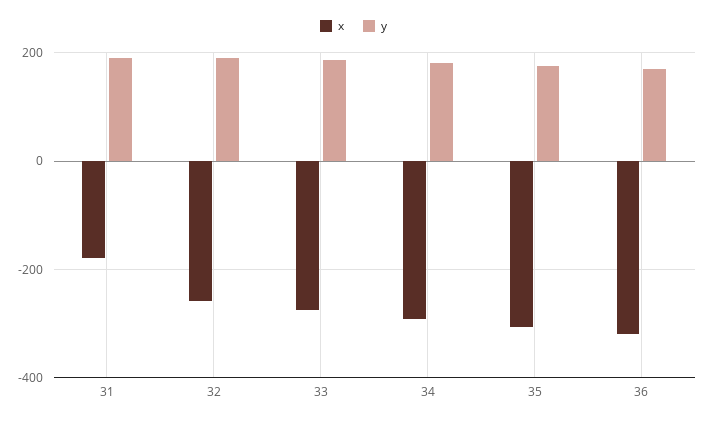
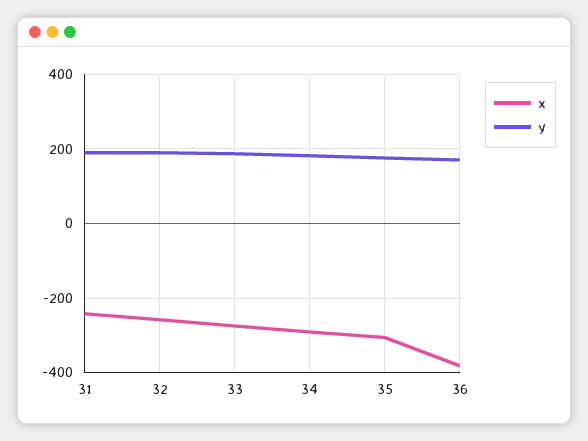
x, 31: -180 -> -240
x, 36: -320 -> -380

